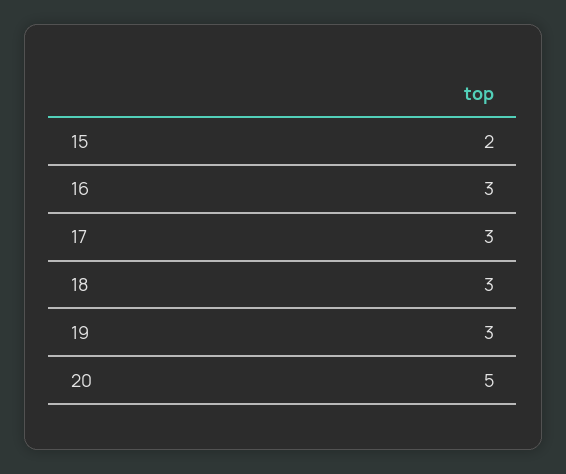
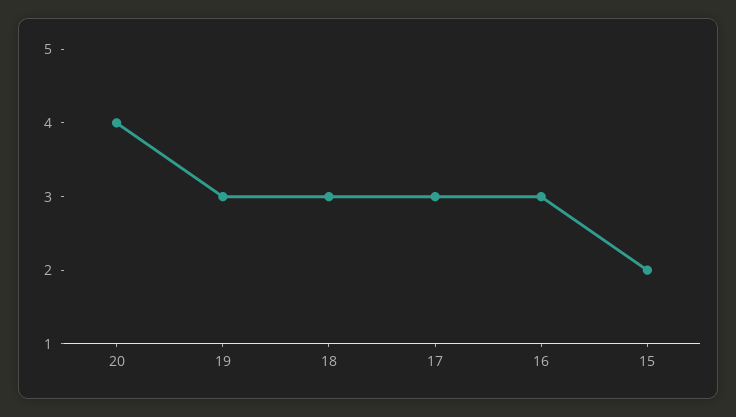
20: 5 -> 4

